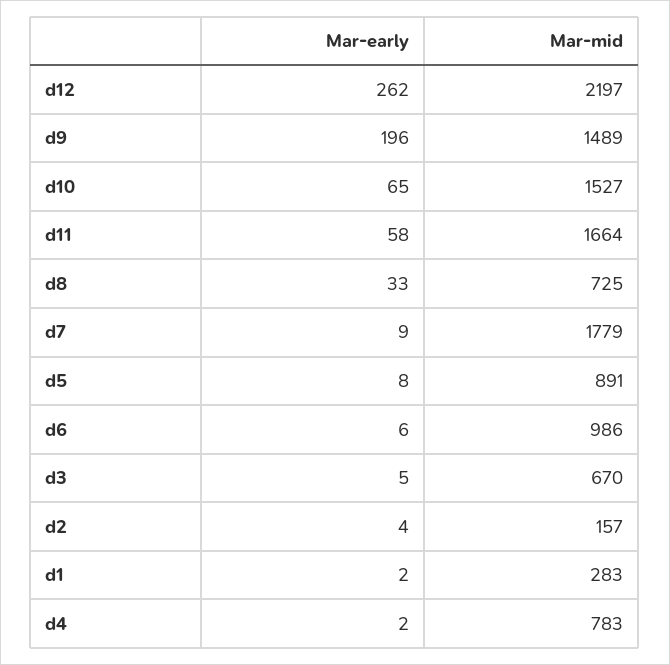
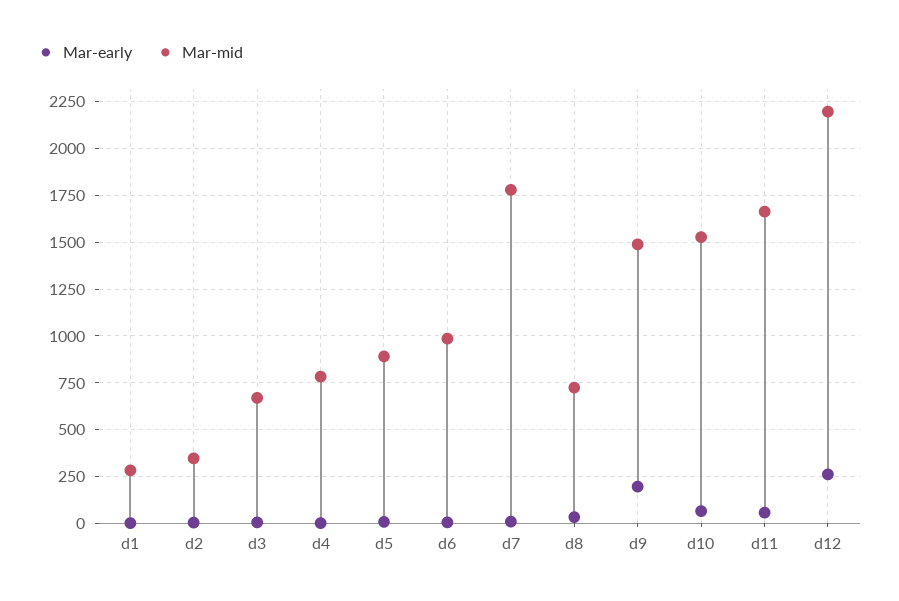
Mar-mid, d2: 157 -> 350

